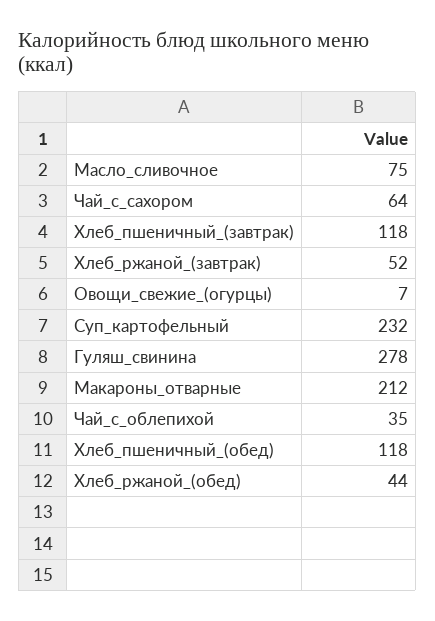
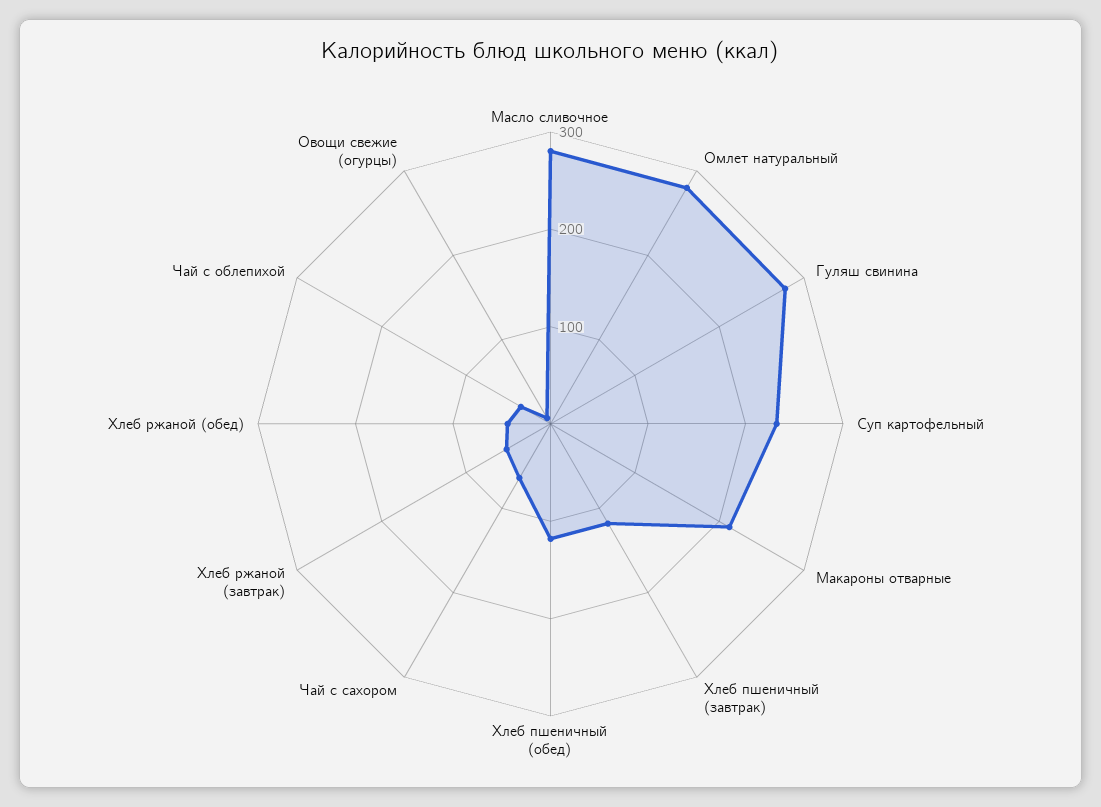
Масло_сливочное: 75 -> 280
Омлет натуральный: none -> 280

